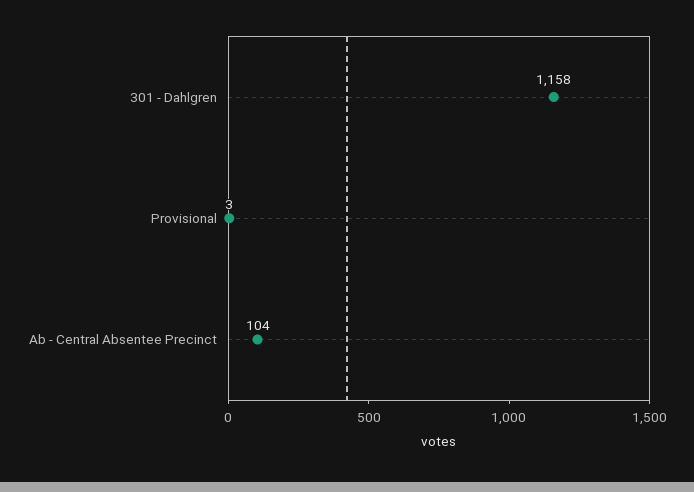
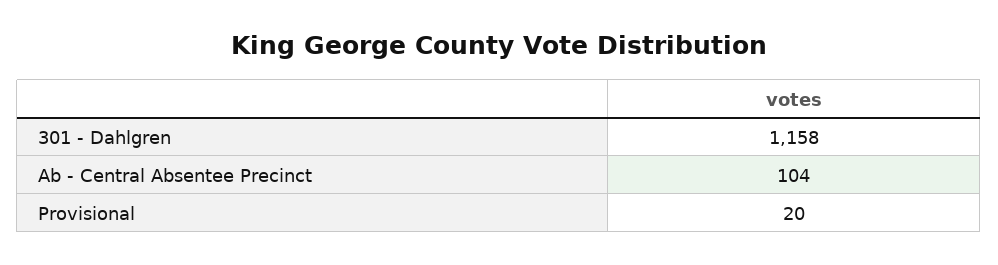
Provisional: 3 -> 20

